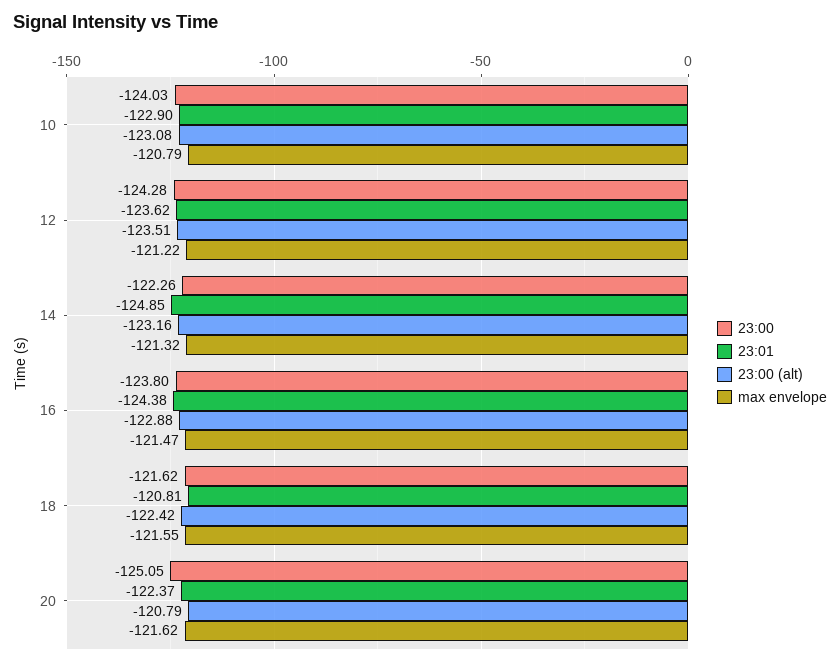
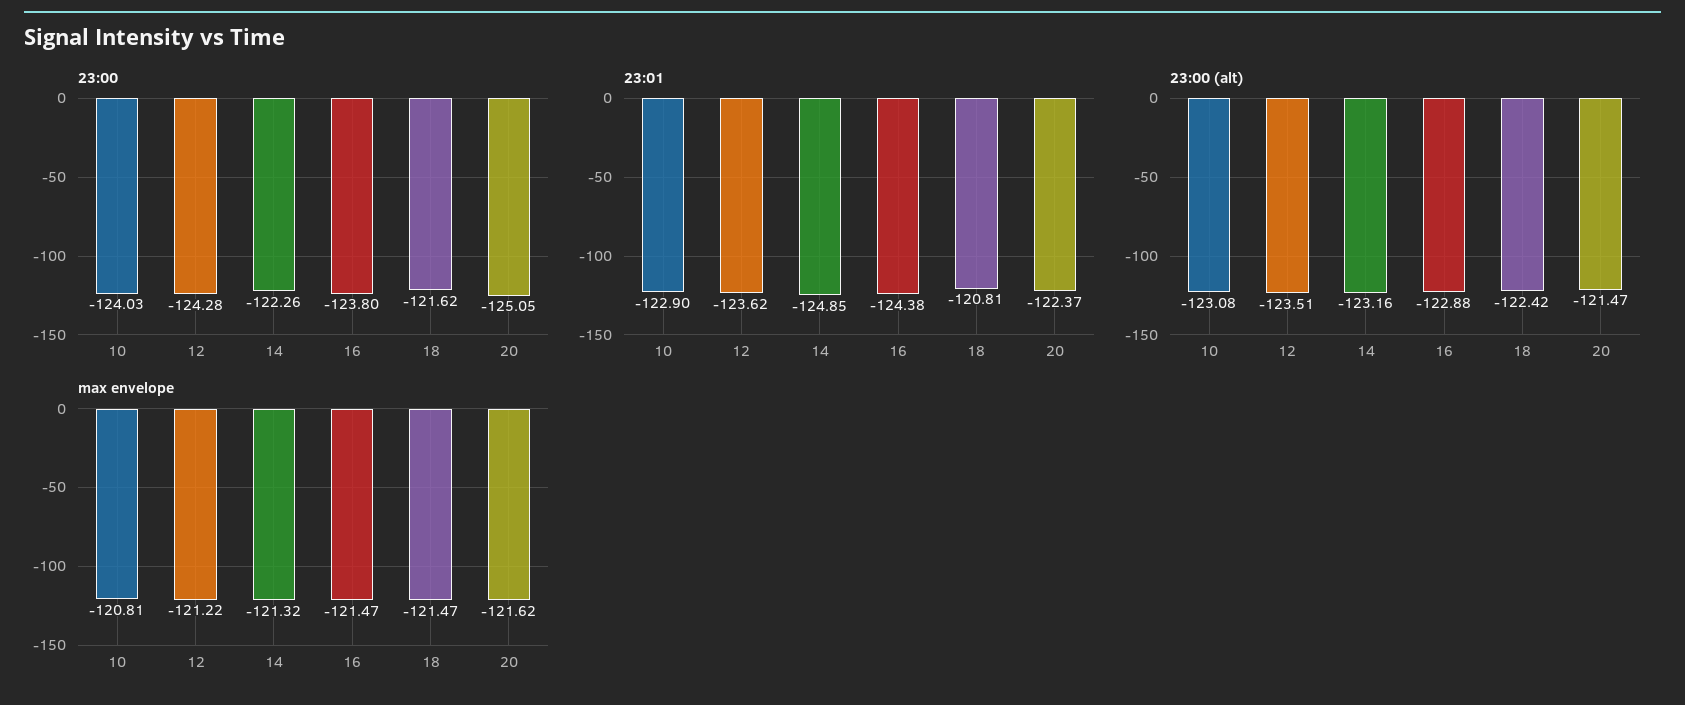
max envelope, 10: -120.79 -> -120.81
max envelope, 18: -121.55 -> -121.47
23:00 (alt), 20: -120.79 -> -121.47

